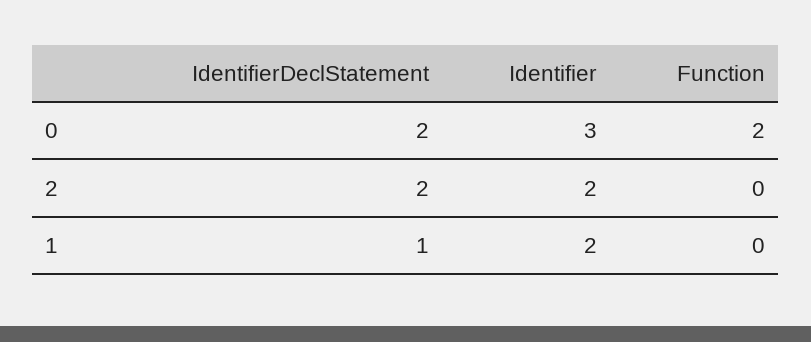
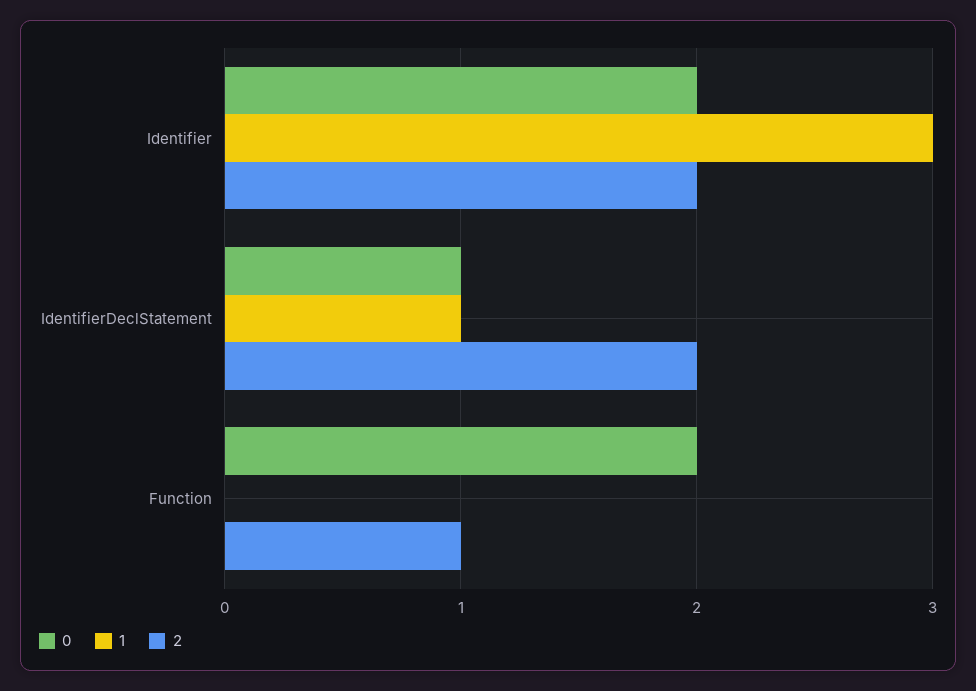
0, IdentifierDeclStatement: 2 -> 1
0, Identifier: 3 -> 2
2, Function: 0 -> 1
1, Identifier: 2 -> 3

